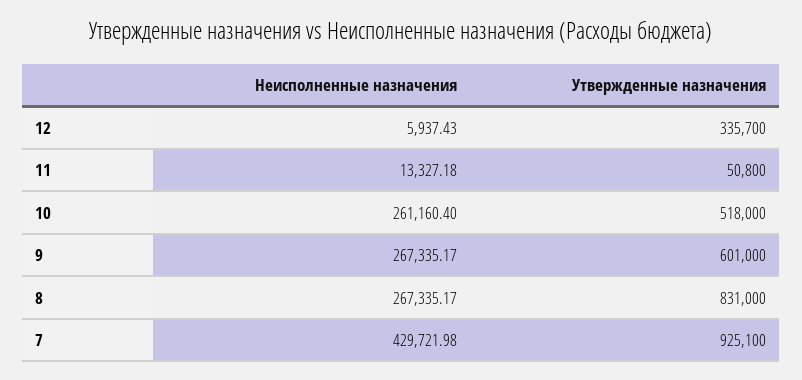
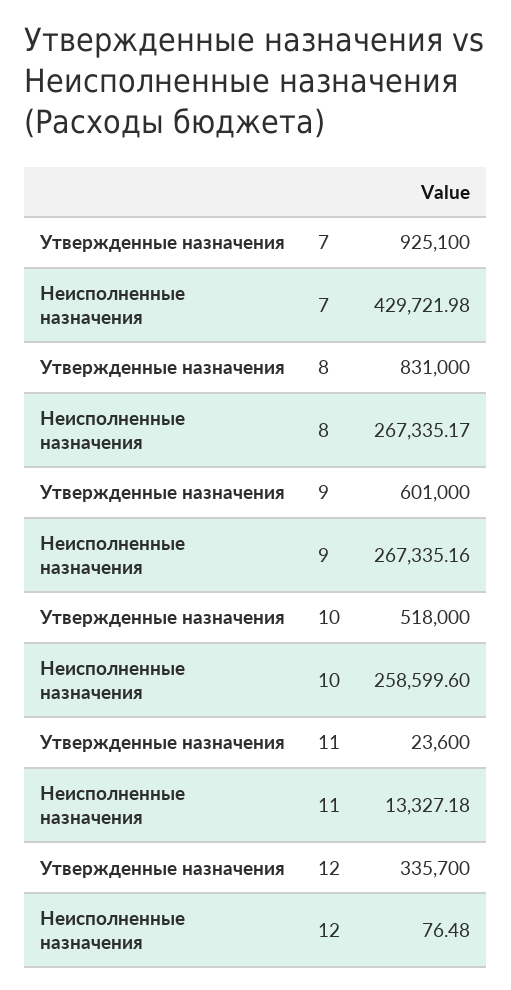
Неисполненные назначения, 12: 5937.43 -> 76.48
Утвержденные назначения, 11: 50800 -> 23600
Неисполненные назначения, 10: 261160.4 -> 258599.6
Неисполненные назначения, 9: 267335.17 -> 267335.16

